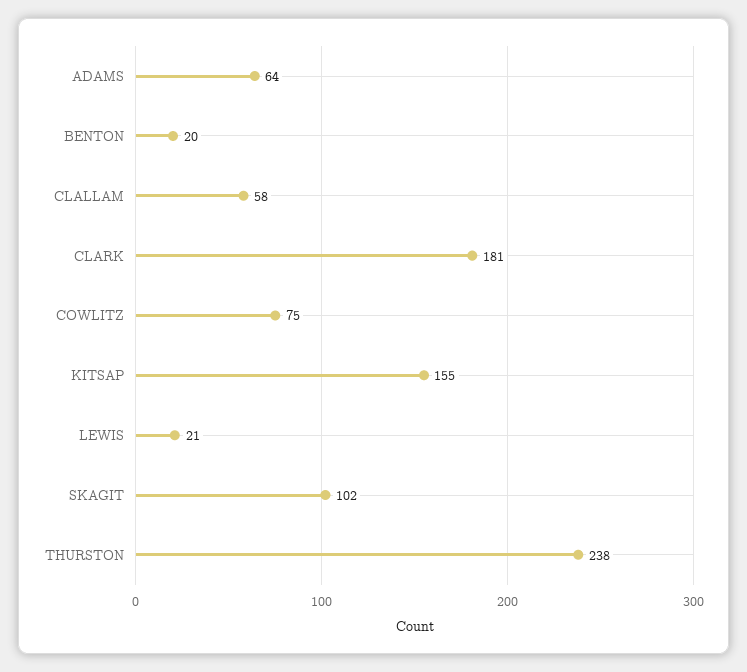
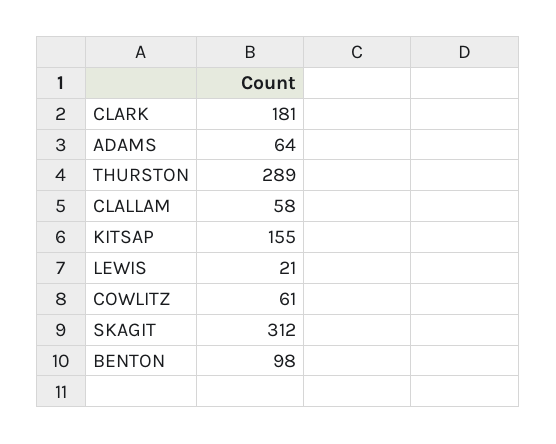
BENTON: 20 -> 98
COWLITZ: 75 -> 61
SKAGIT: 102 -> 312
THURSTON: 238 -> 289

